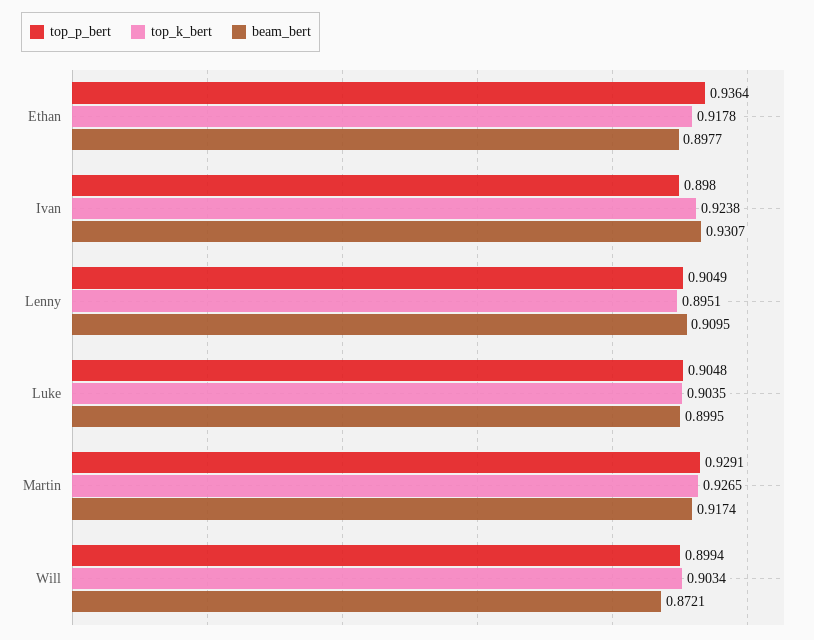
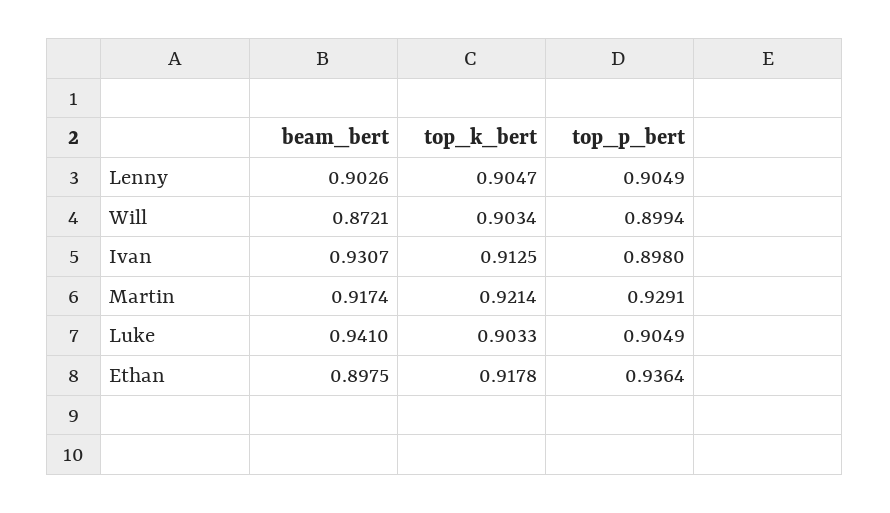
beam_bert, Ethan: 0.8977 -> 0.8975
top_k_bert, Ivan: 0.9238 -> 0.9125
top_k_bert, Lenny: 0.8951 -> 0.9047
beam_bert, Lenny: 0.9095 -> 0.9026
top_p_bert, Luke: 0.9048 -> 0.9049
top_k_bert, Luke: 0.9035 -> 0.9033
beam_bert, Luke: 0.8995 -> 0.941
top_k_bert, Martin: 0.9265 -> 0.9214

